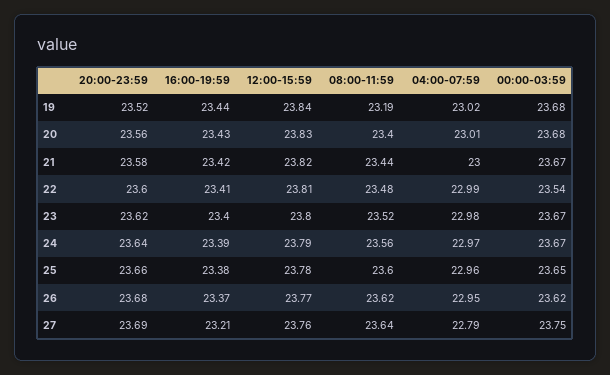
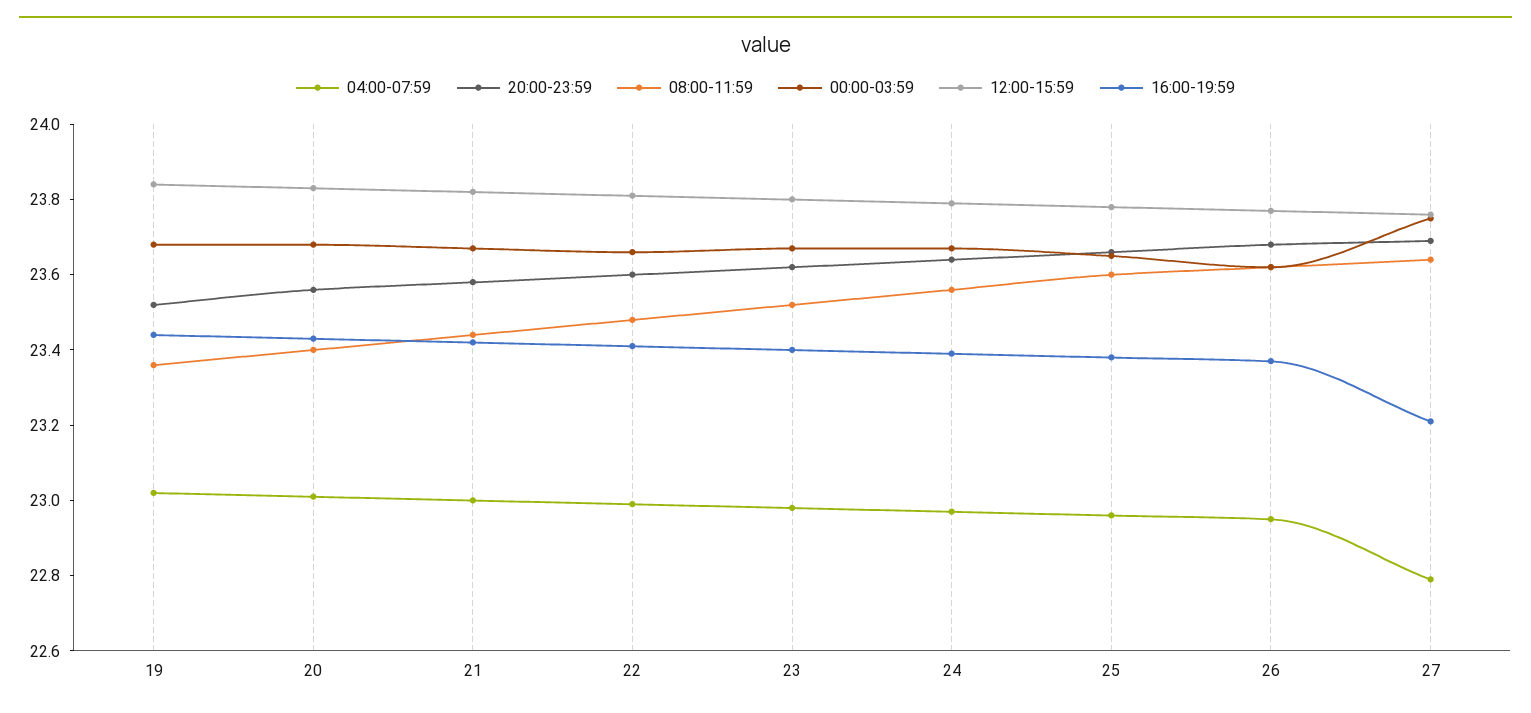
08:00-11:59, 19: 23.19 -> 23.35
00:00-03:59, 22: 23.54 -> 23.65

